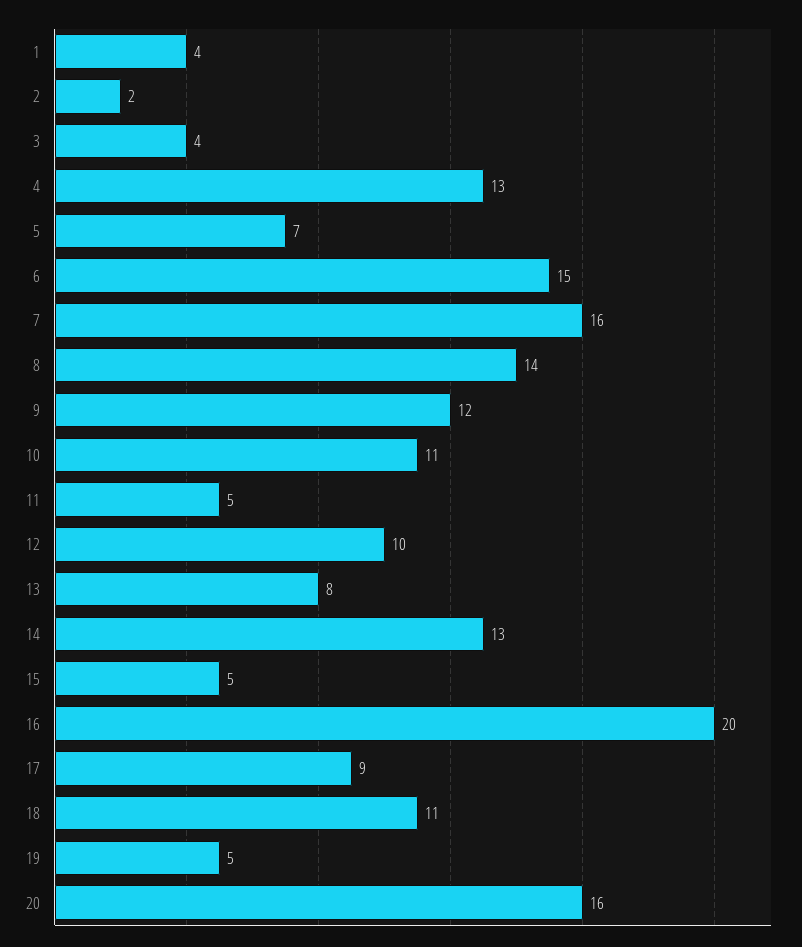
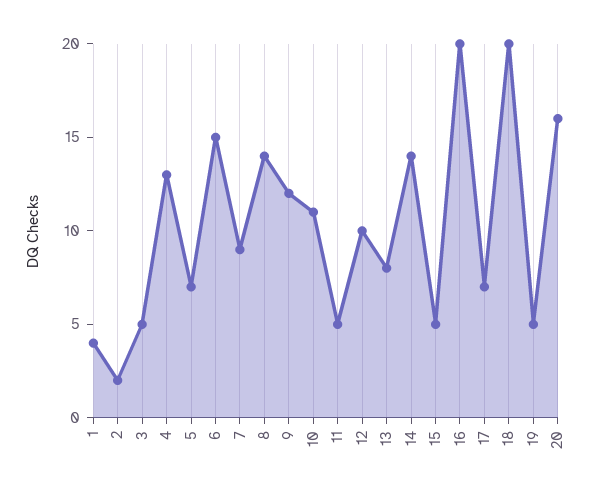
3: 4 -> 5
7: 16 -> 9
14: 13 -> 14
17: 9 -> 7
18: 11 -> 20

